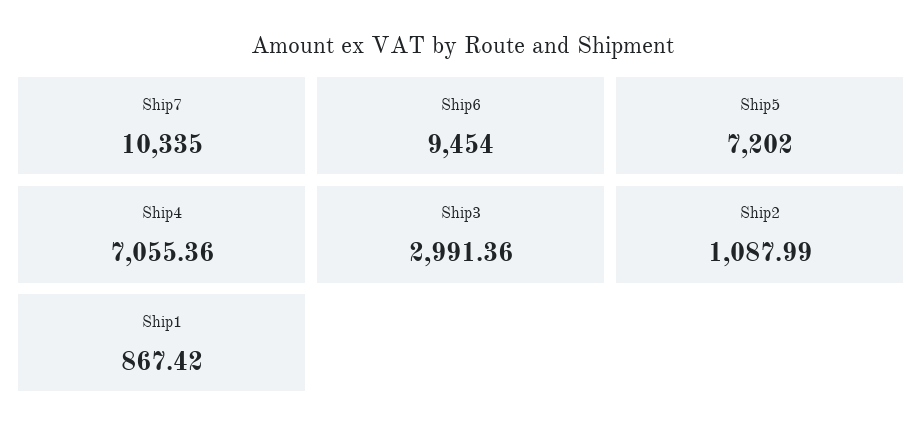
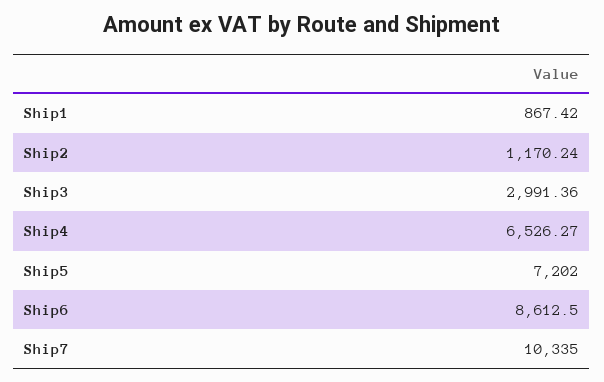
Ship6: 9454 -> 8612.5
Ship4: 7055.36 -> 6526.27
Ship2: 1087.99 -> 1170.24

